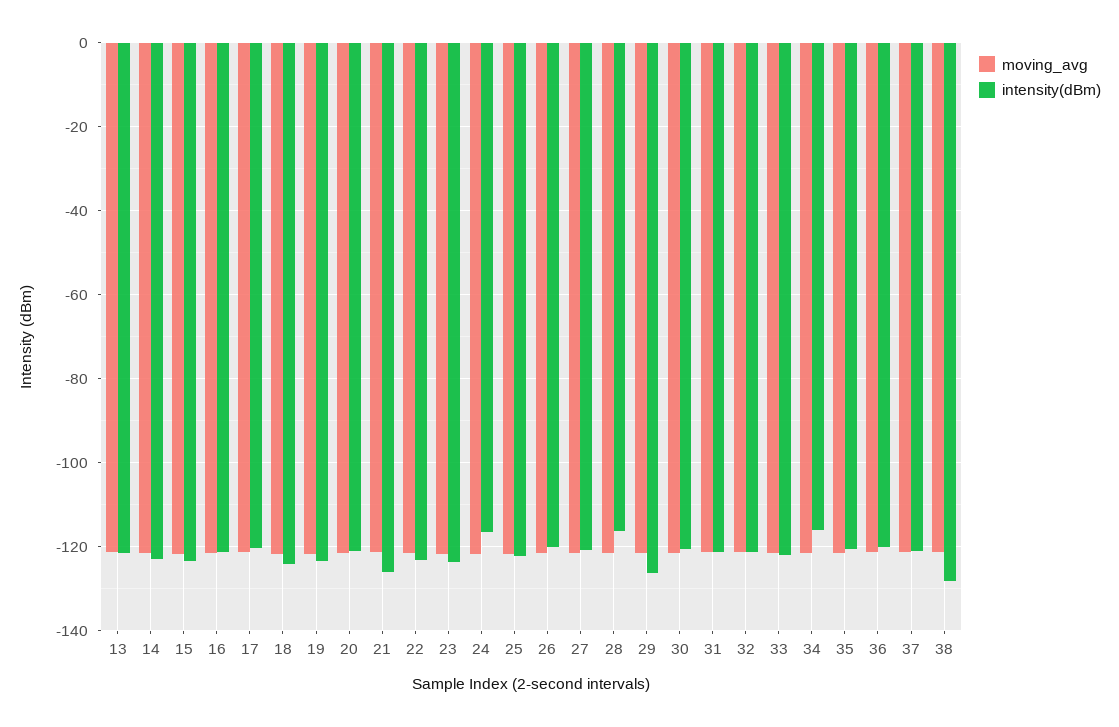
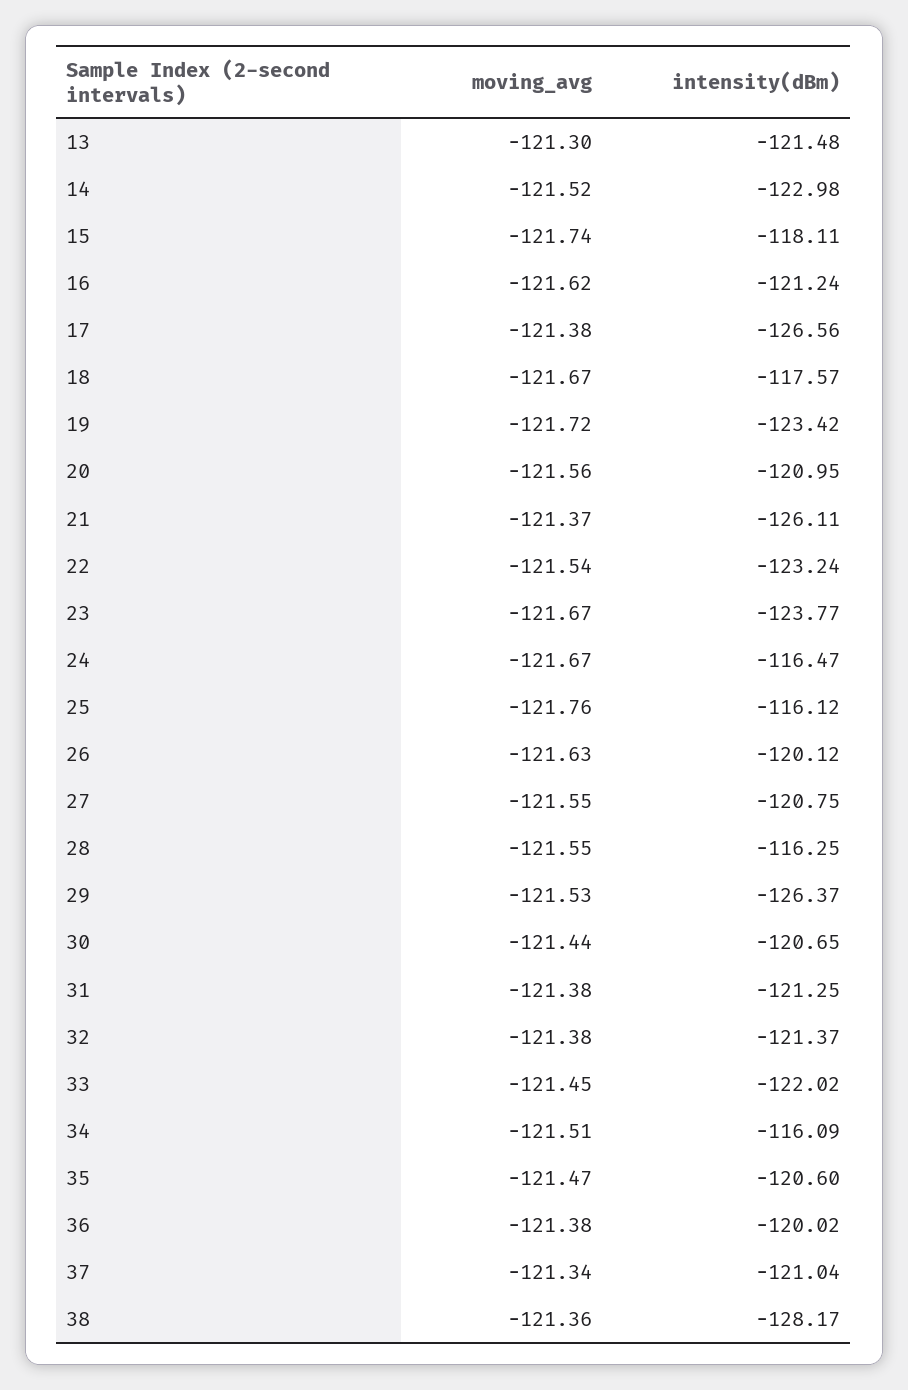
intensity(dBm), 15: -124 -> -118.11
intensity(dBm), 17: -120 -> -126.56
intensity(dBm), 18: -124 -> -117.57
intensity(dBm), 25: -122 -> -116.12

